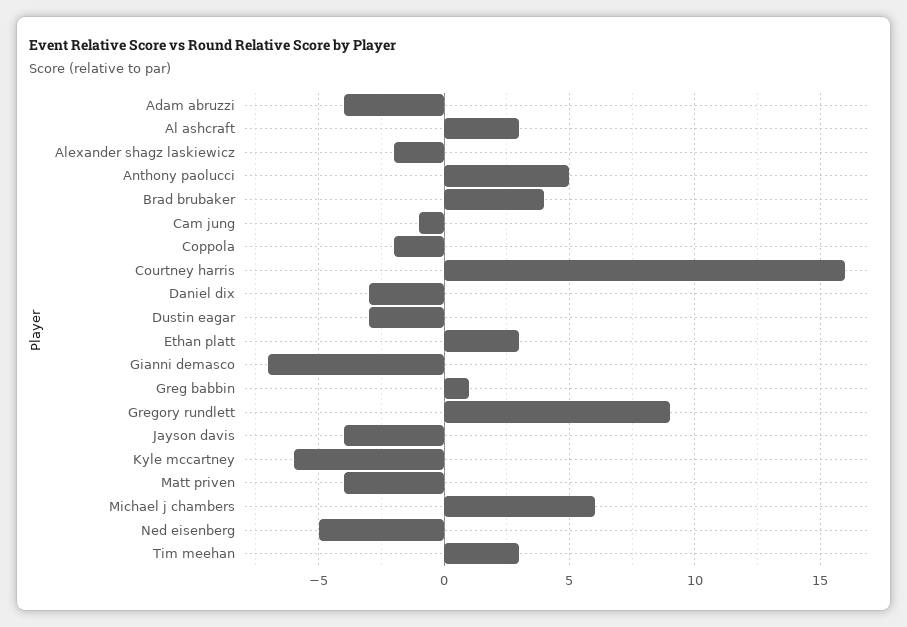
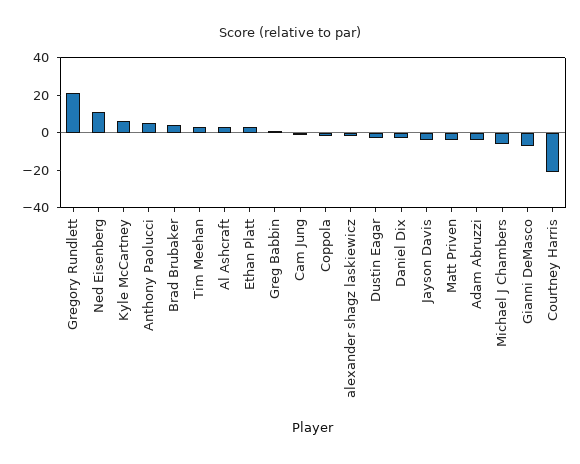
Courtney harris: 16 -> -20
Gregory rundlett: 9 -> 20
Kyle mccartney: -6 -> 5
Michael j chambers: 6 -> -5
Ned eisenberg: -5 -> 10

